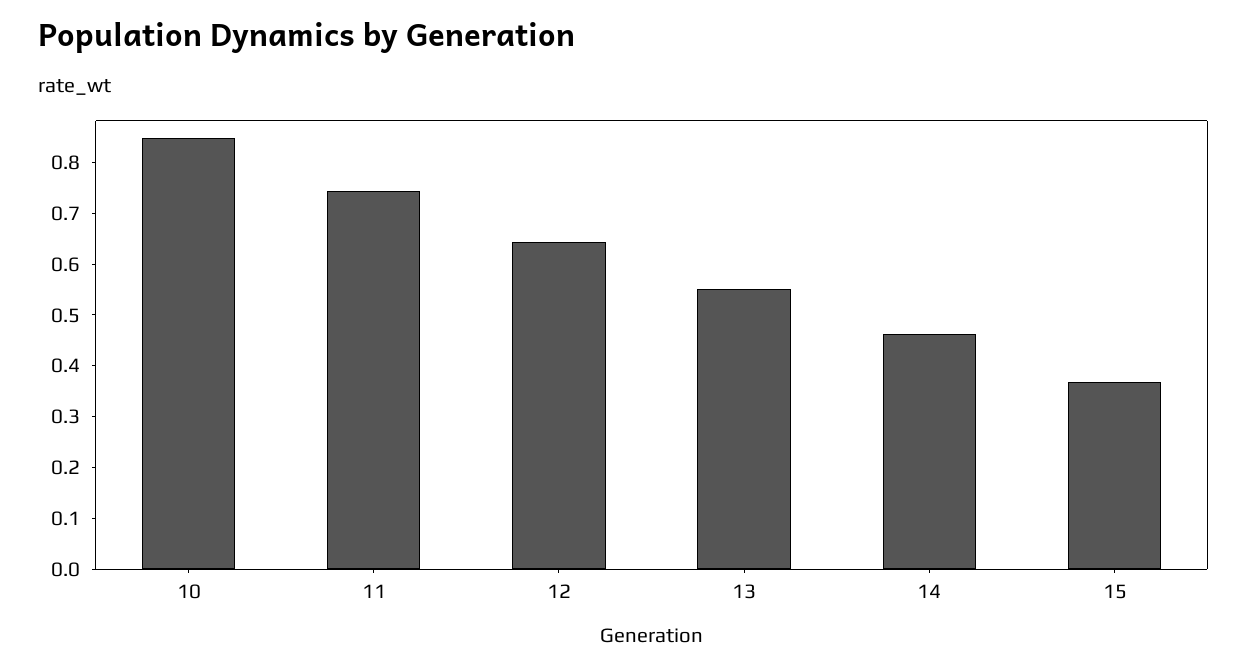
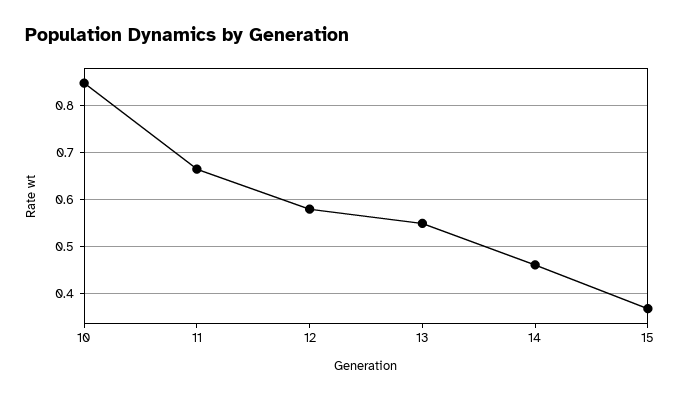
11: 0.74 -> 0.66
12: 0.64 -> 0.58

